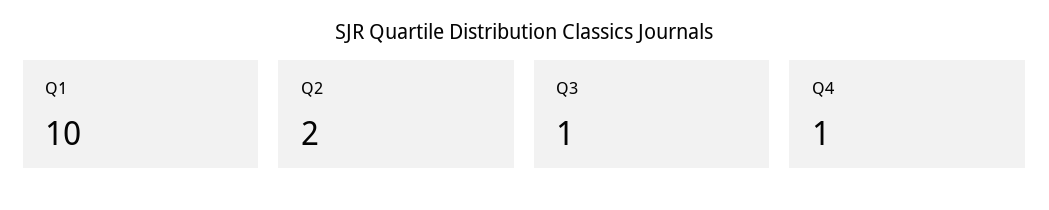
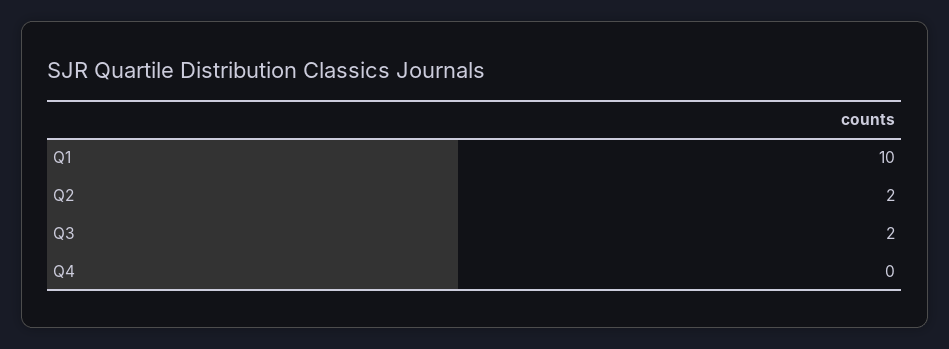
Q3: 1 -> 2
Q4: 1 -> 0

